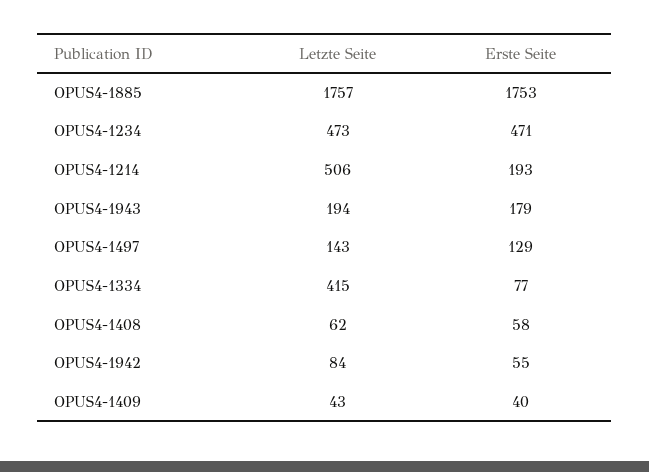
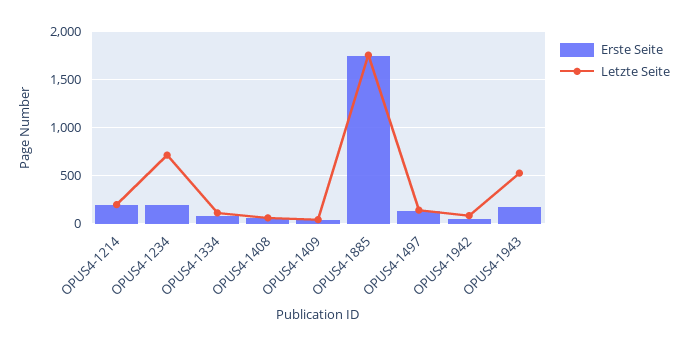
Letzte Seite, OPUS4-1234: 473 -> 700
Erste Seite, OPUS4-1234: 471 -> 200
Letzte Seite, OPUS4-1214: 506 -> 200
Letzte Seite, OPUS4-1943: 194 -> 500
Letzte Seite, OPUS4-1334: 415 -> 100

